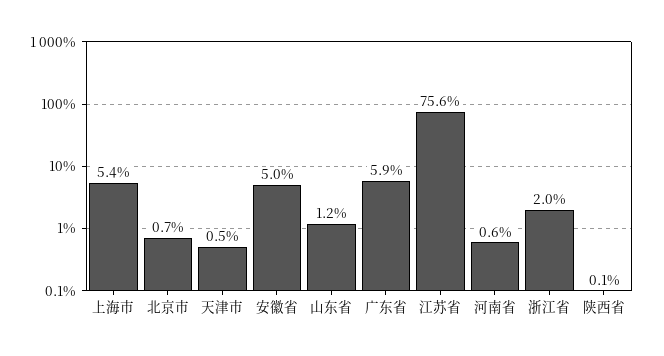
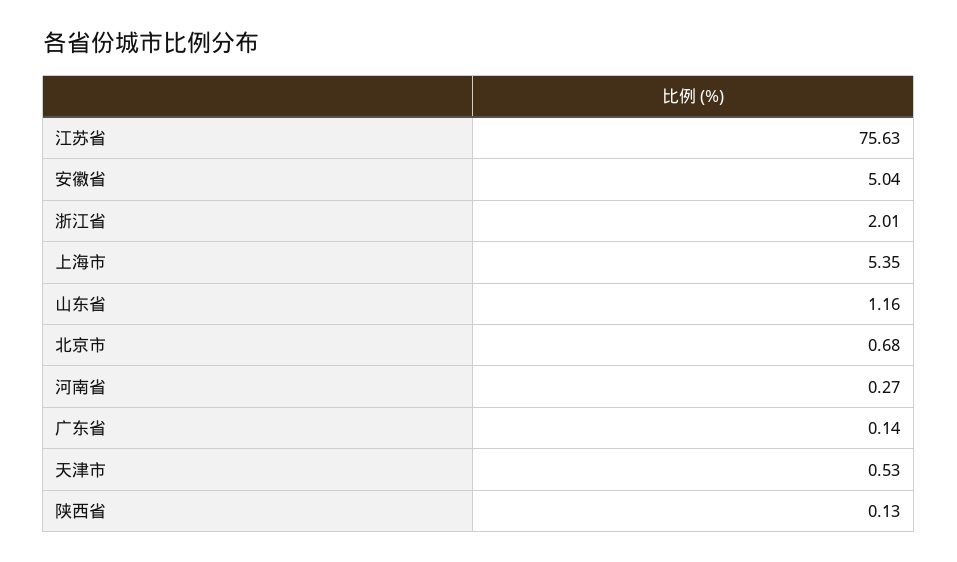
广东省: 5.9 -> 0.14
河南省: 0.6 -> 0.27

